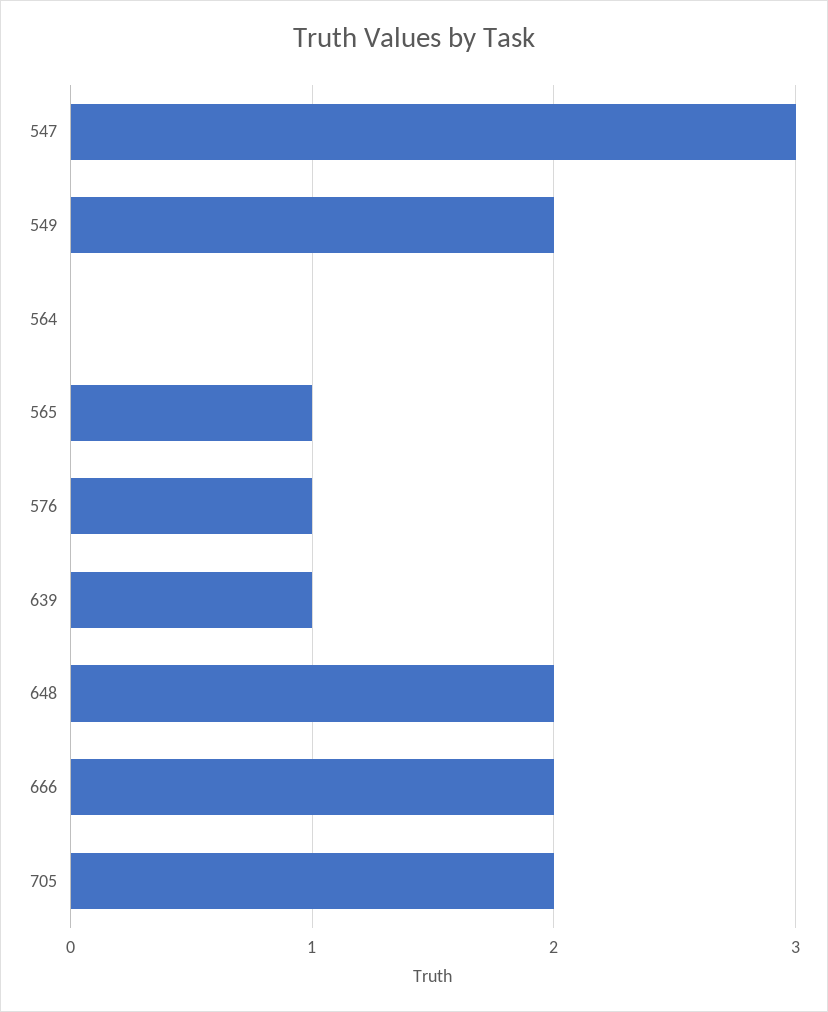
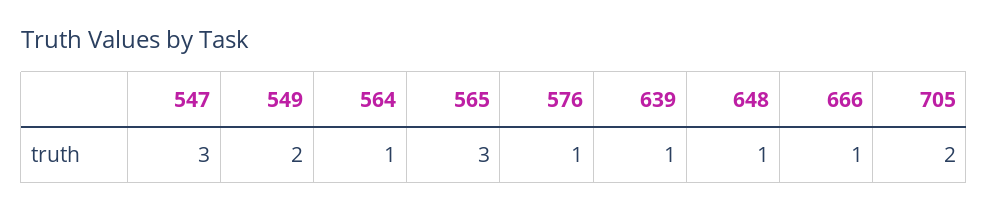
564: 0 -> 1
565: 1 -> 3
648: 2 -> 1
666: 2 -> 1

